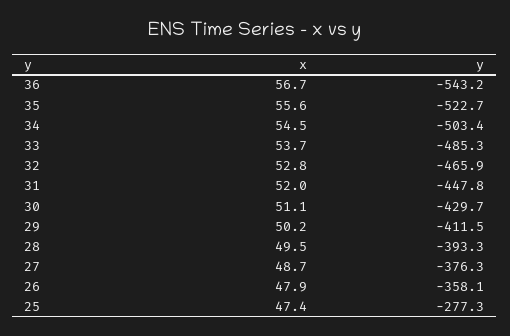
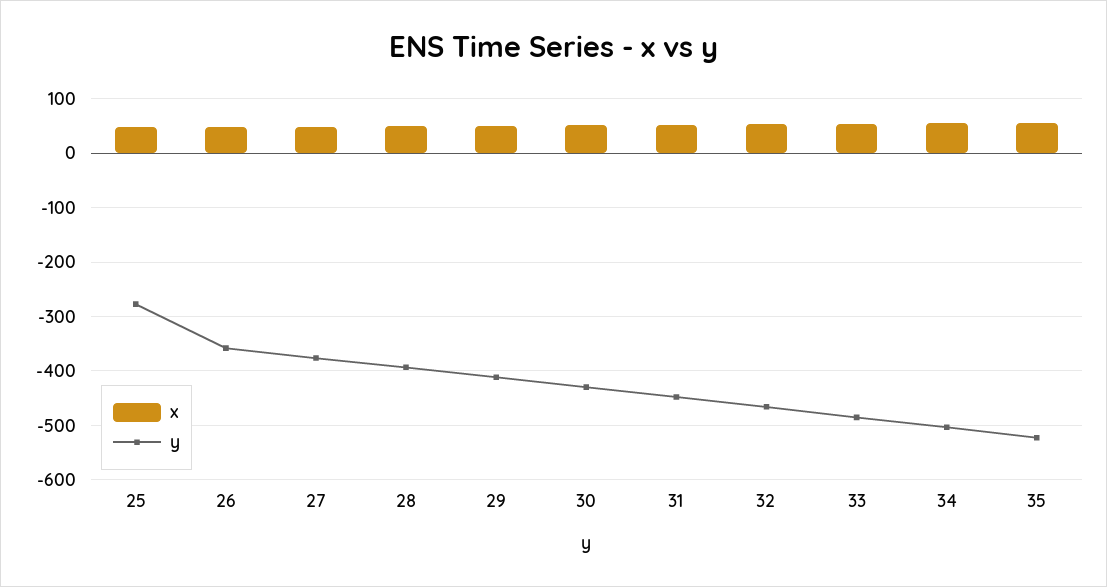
x, 36: 56.7 -> none
y, 36: -543.2 -> none

